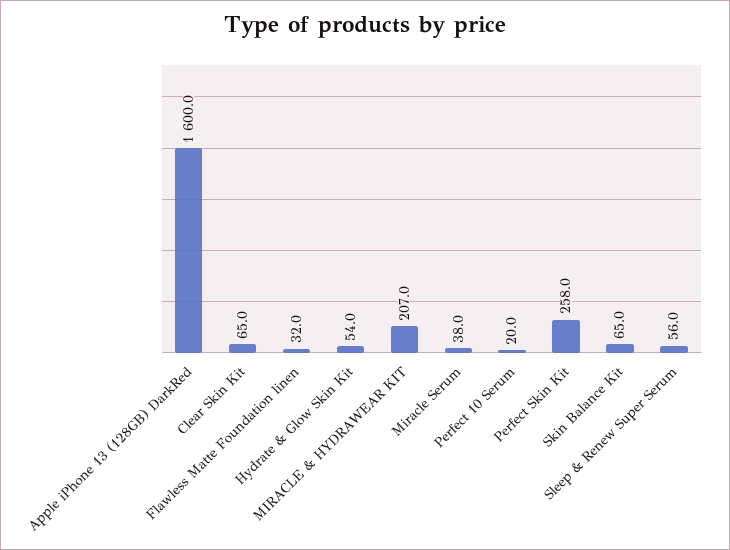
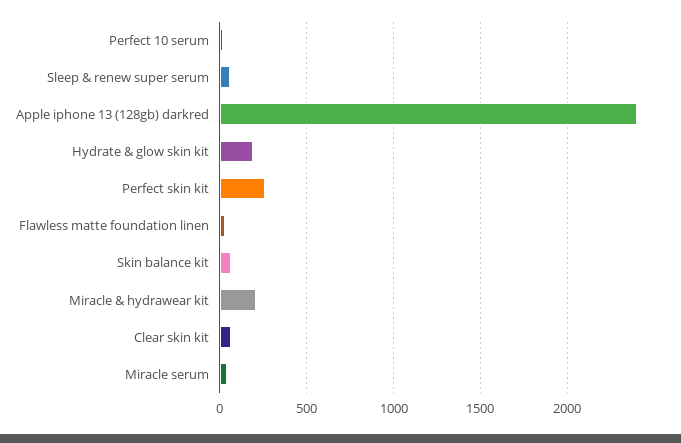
Apple iPhone 13 (128GB) DarkRed: 1600 -> 2400
Hydrate & Glow Skin Kit: 54 -> 200

